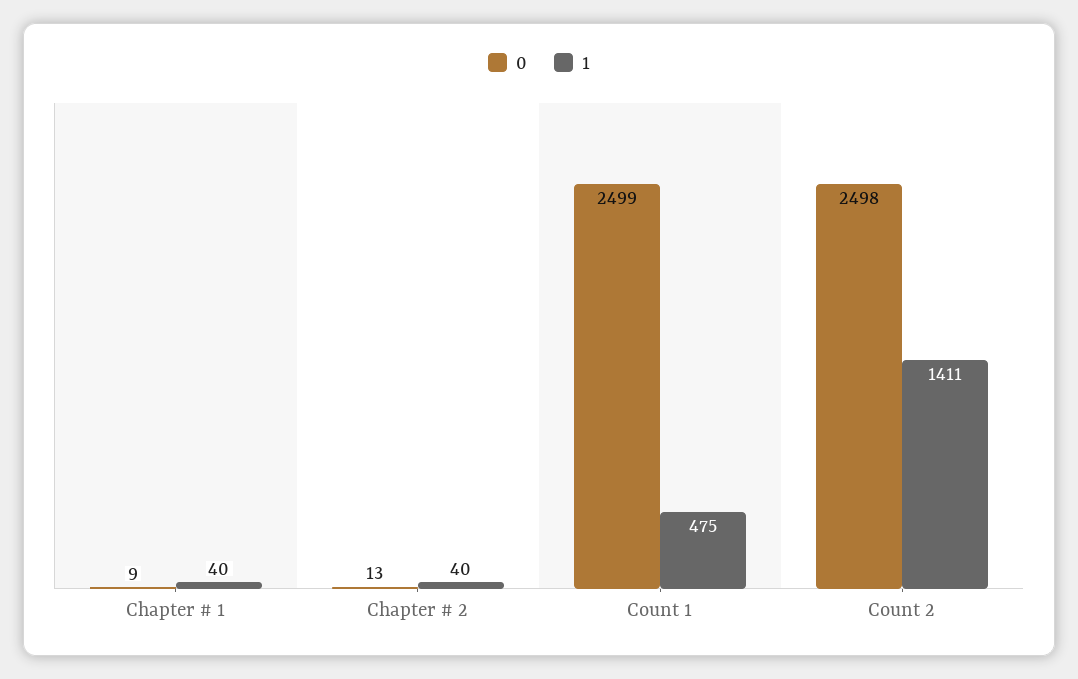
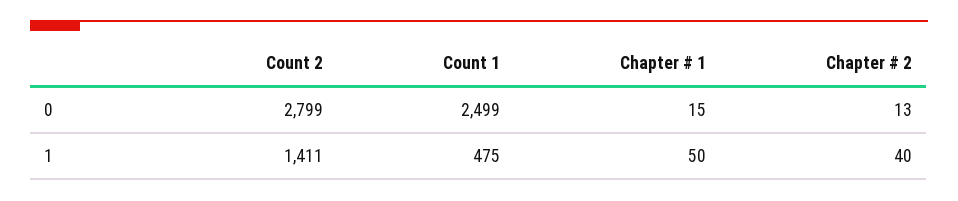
0, Chapter # 1: 9 -> 15
1, Chapter # 1: 40 -> 50
0, Count 2: 2498 -> 2799

